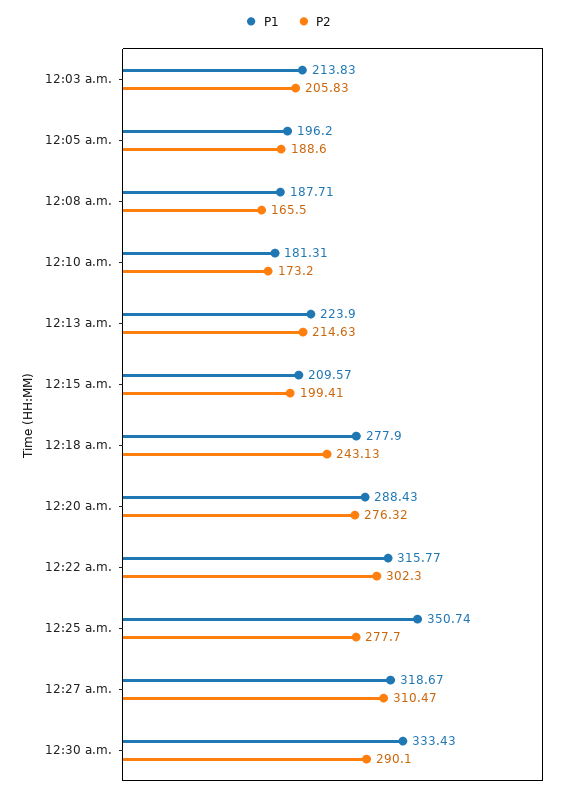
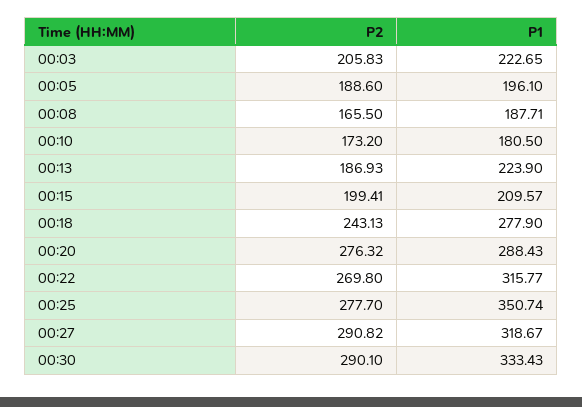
P1, 12:03 a.m.: 213.83 -> 222.65
P1, 12:05 a.m.: 196.2 -> 196.1
P1, 12:10 a.m.: 181.31 -> 180.5
P2, 12:13 a.m.: 214.63 -> 186.93
P2, 12:22 a.m.: 302.3 -> 269.8
P2, 12:27 a.m.: 310.47 -> 290.82

